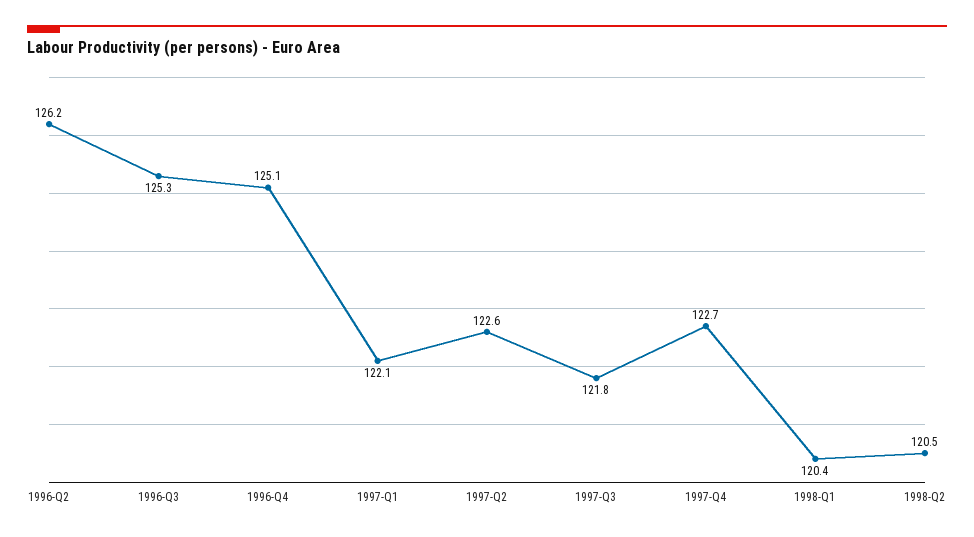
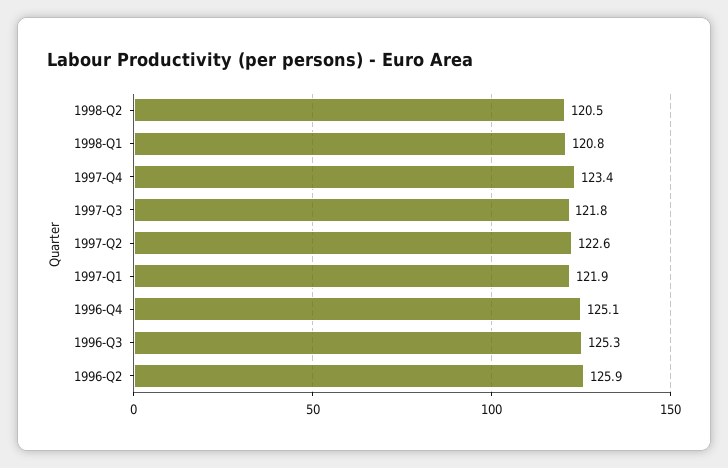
1996-Q2: 126.2 -> 125.9
1997-Q1: 122.1 -> 121.9
1997-Q4: 122.7 -> 123.4
1998-Q1: 120.4 -> 120.8

